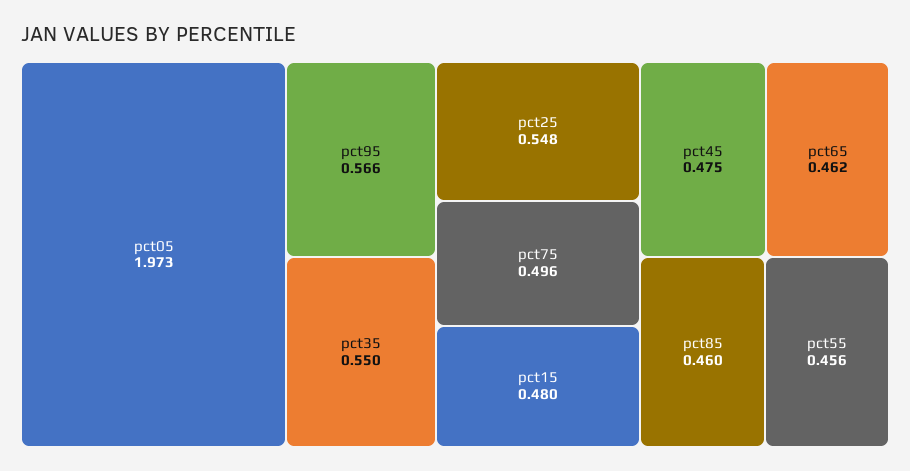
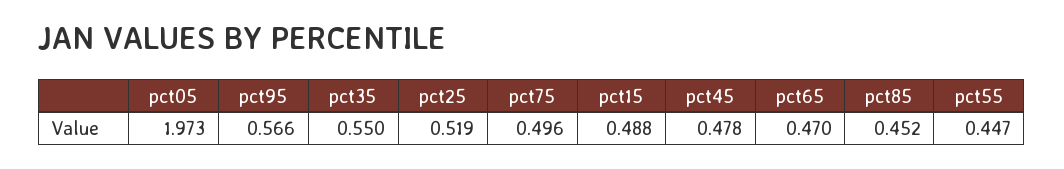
pct25: 0.548 -> 0.519
pct15: 0.48 -> 0.488
pct45: 0.475 -> 0.478
pct65: 0.462 -> 0.47
pct85: 0.46 -> 0.452
pct55: 0.456 -> 0.447

